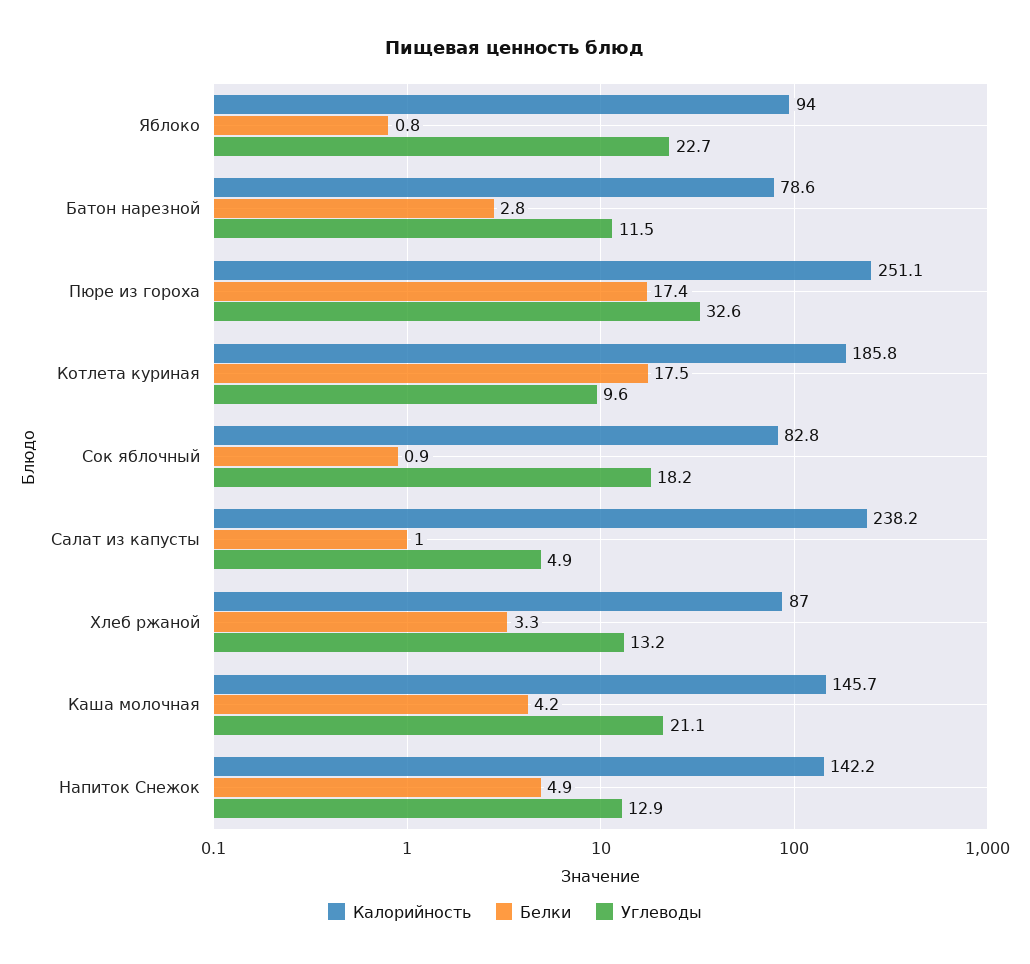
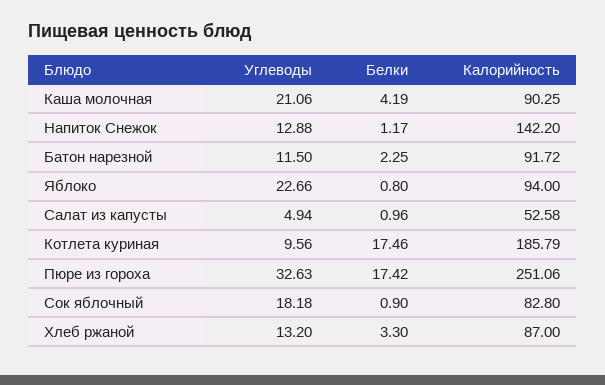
Калорийность, Батон нарезной: 78.6 -> 91.72
Белки, Батон нарезной: 2.8 -> 2.25
Калорийность, Салат из капусты: 238.2 -> 52.58
Калорийность, Каша молочная: 145.7 -> 90.25
Белки, Напиток Снежок: 4.9 -> 1.17

